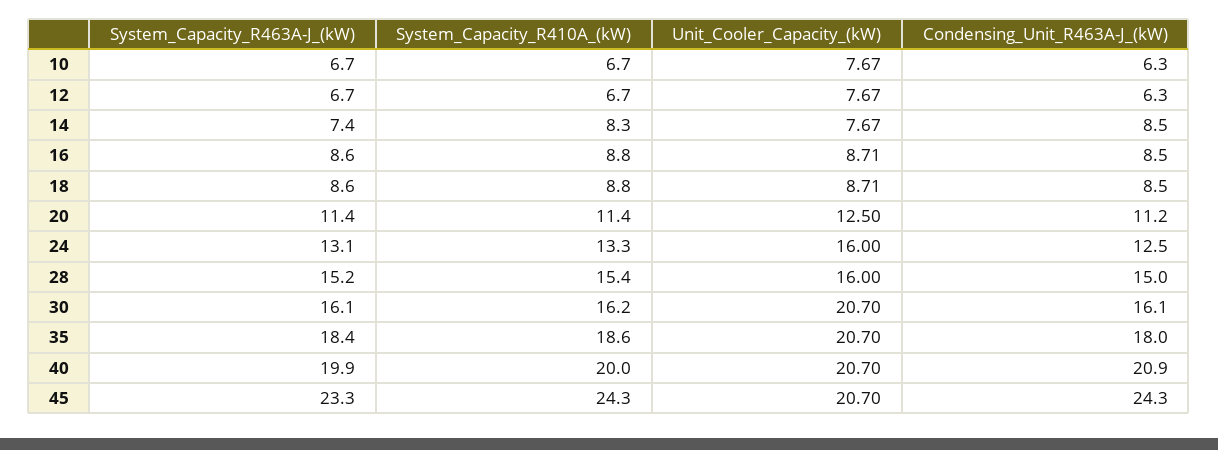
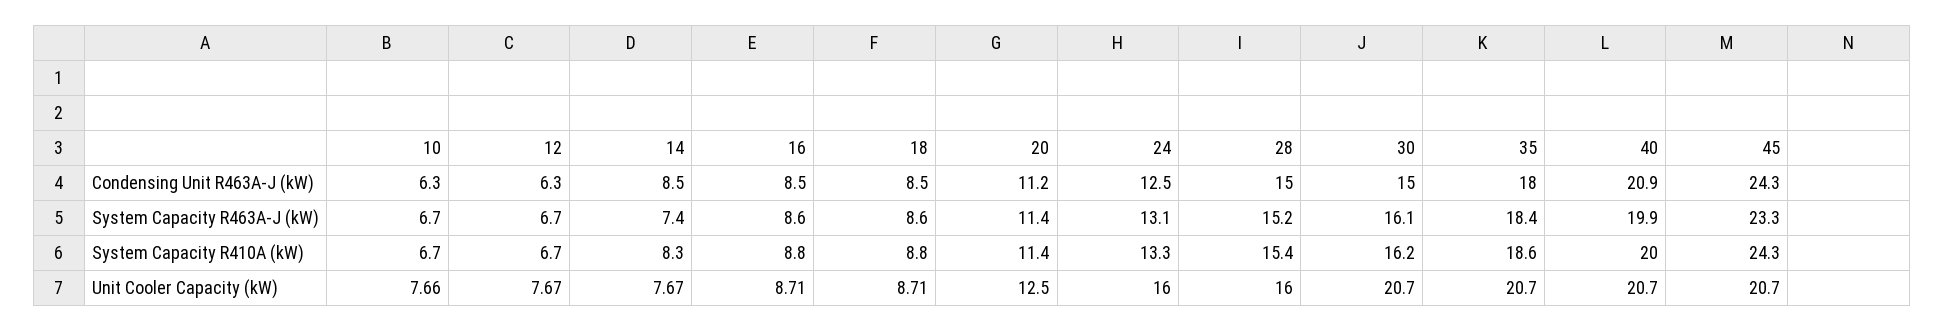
Unit_Cooler_Capacity_(kW), 10: 7.67 -> 7.66
Condensing_Unit_R463A-J_(kW), 30: 16.1 -> 15

